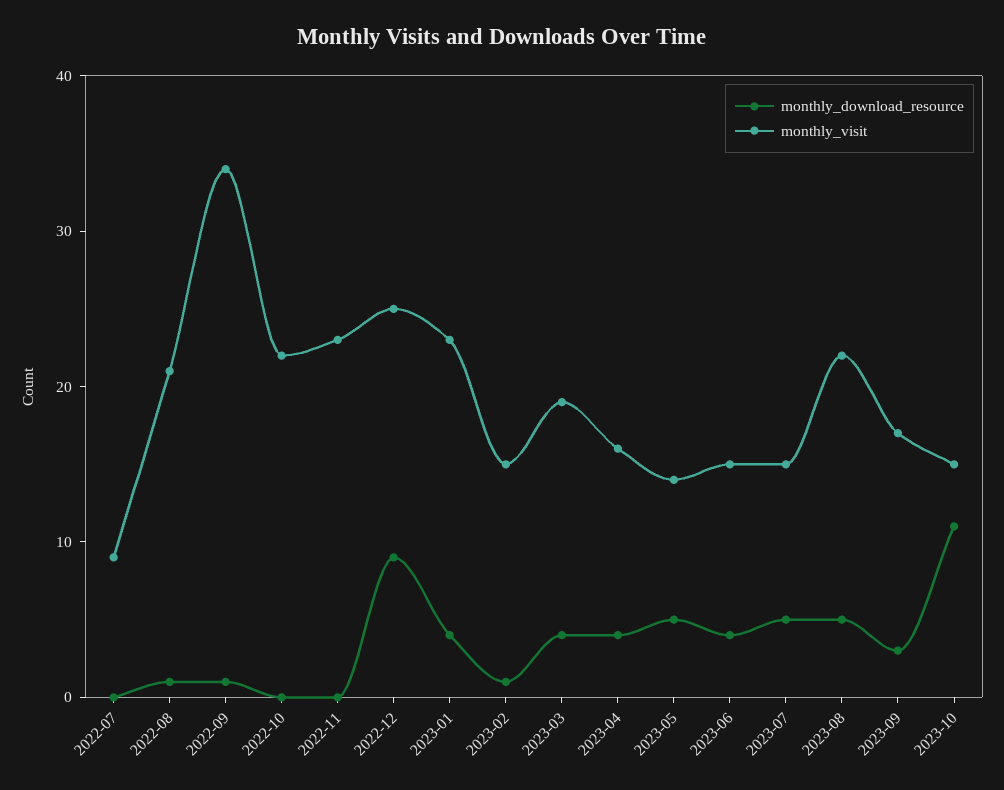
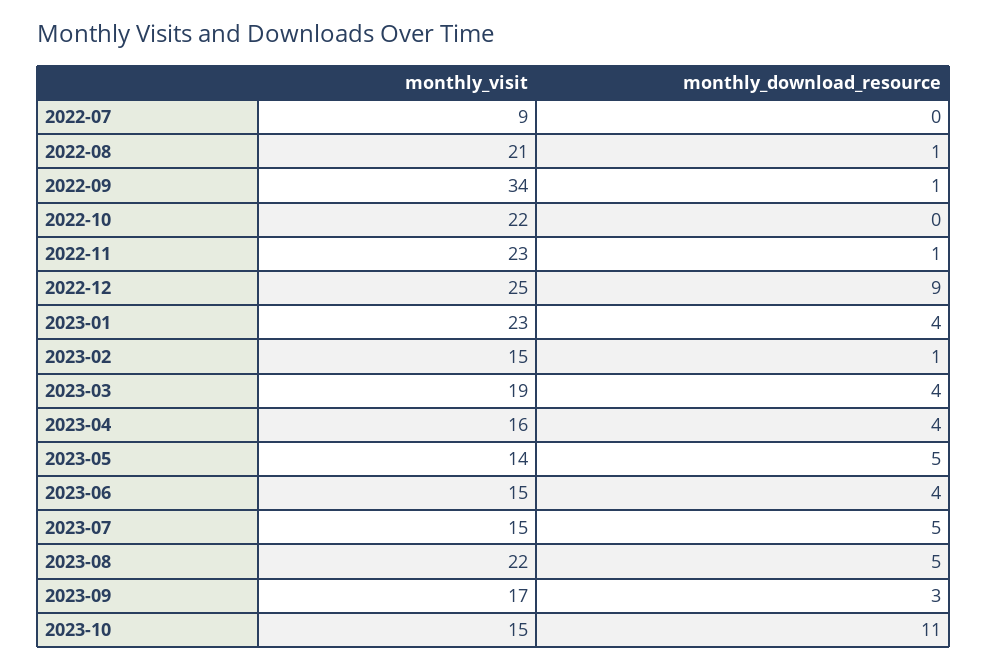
monthly_download_resource, 2022-11: 0 -> 1

